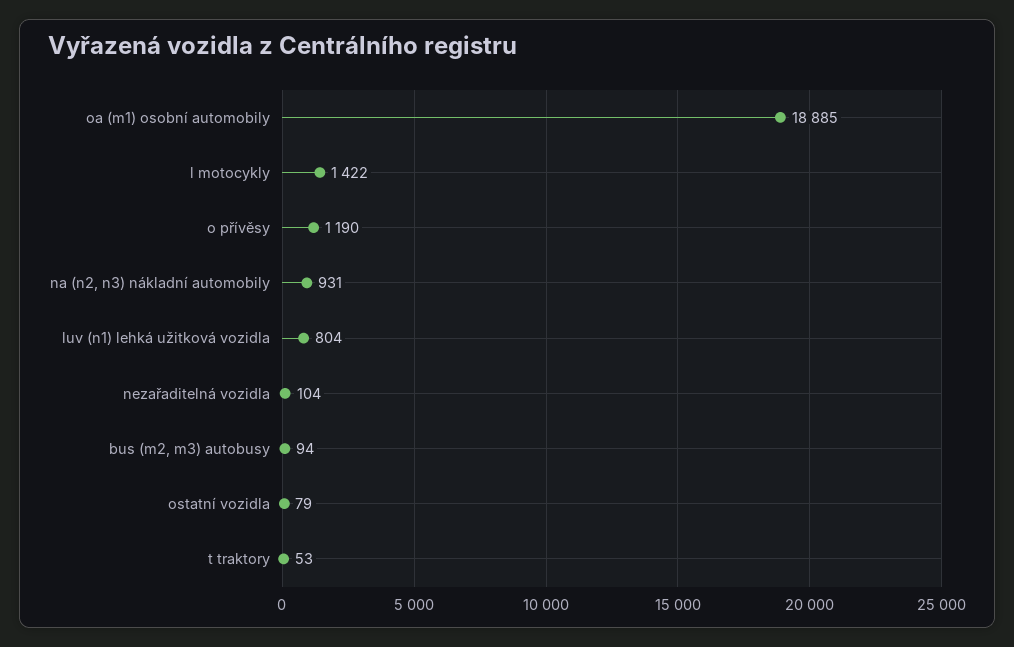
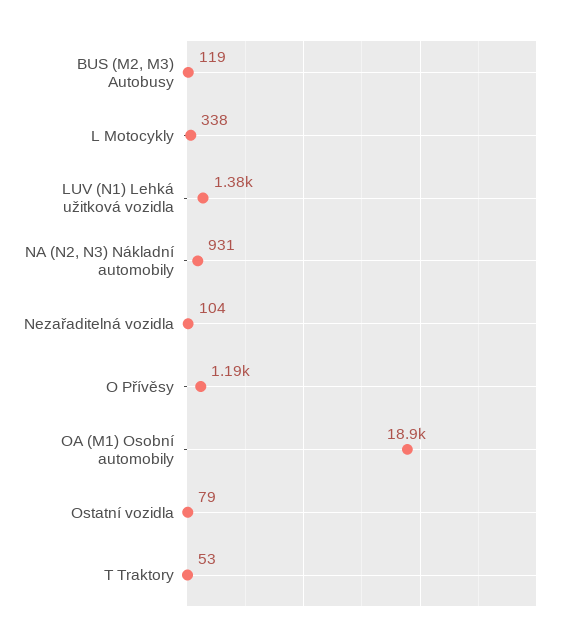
l motocykly: 1422 -> 338
luv (n1) lehká užitková vozidla: 804 -> 1380
bus (m2, m3) autobusy: 94 -> 119

